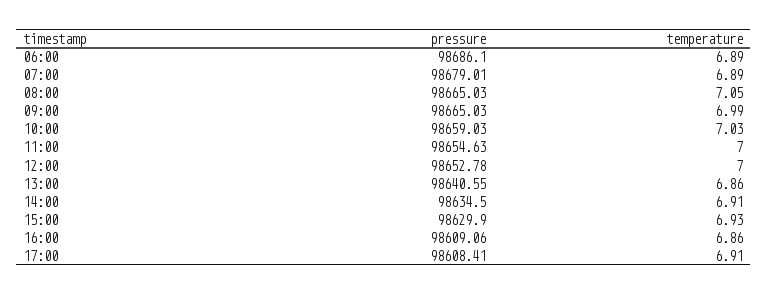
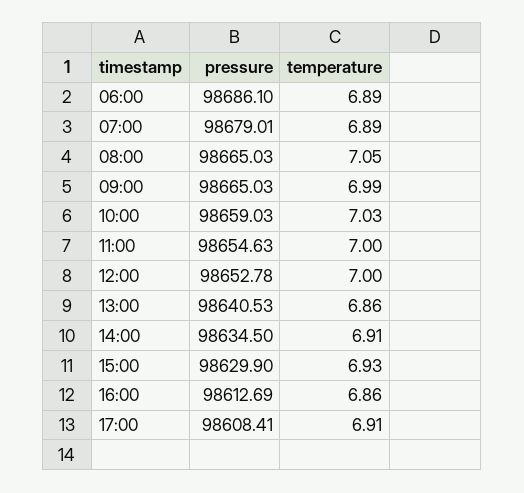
pressure, 13:00: 98640.55 -> 98640.53
pressure, 16:00: 98609.06 -> 98612.69

